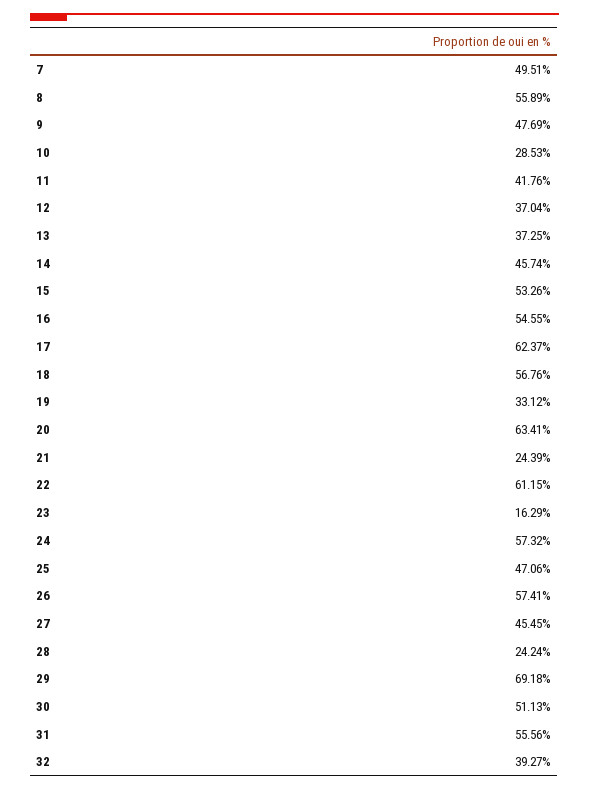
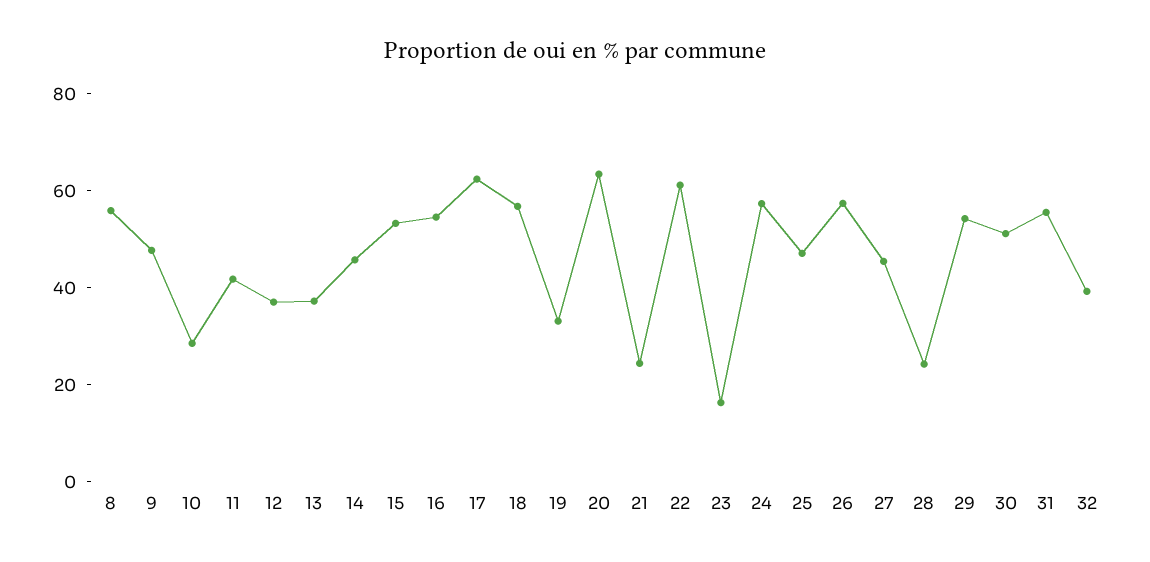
7: 49.51 -> none
29: 69.18 -> 55

